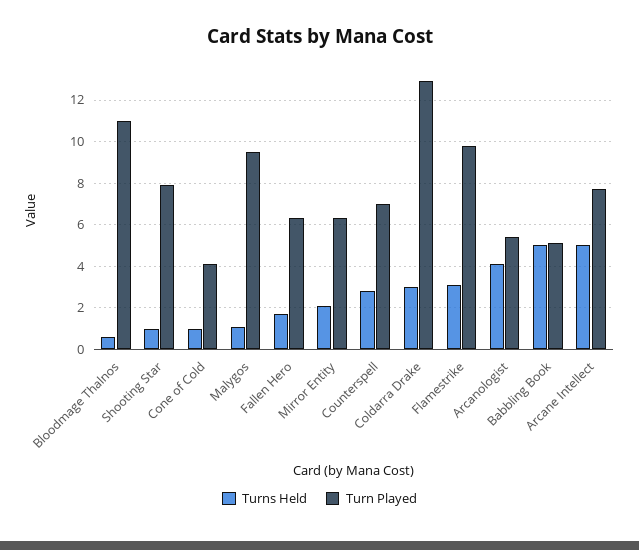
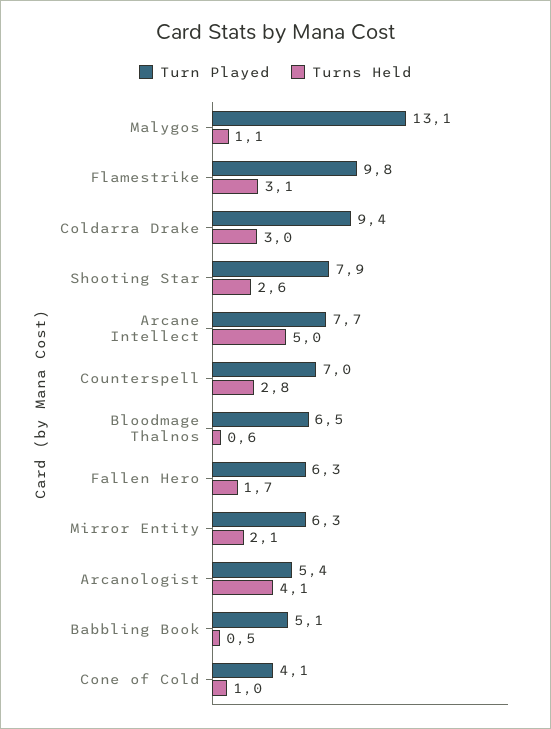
Turn Played, Bloodmage Thalnos: 11 -> 6.5
Turns Held, Shooting Star: 1 -> 2.6
Turn Played, Malygos: 9.5 -> 13.1
Turn Played, Coldarra Drake: 13 -> 9.4
Turns Held, Babbling Book: 5 -> 0.5

